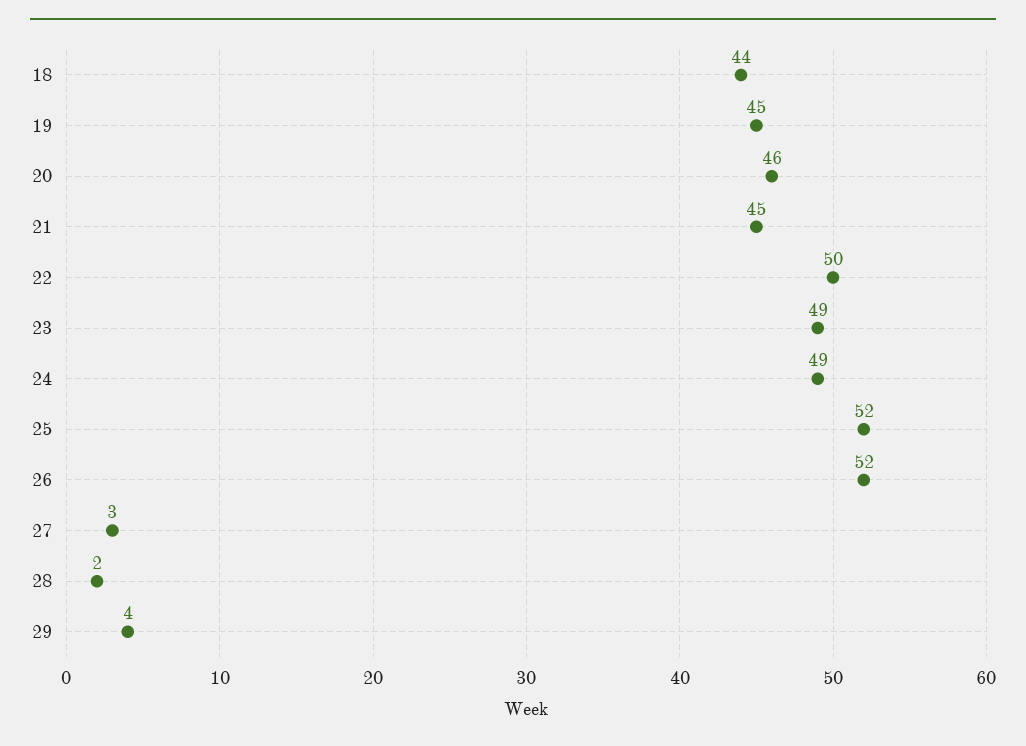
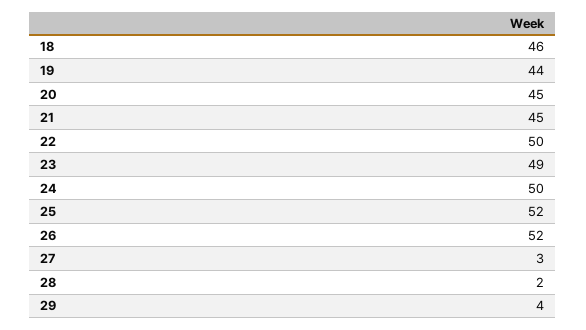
18: 44 -> 46
19: 45 -> 44
20: 46 -> 45
24: 49 -> 50

